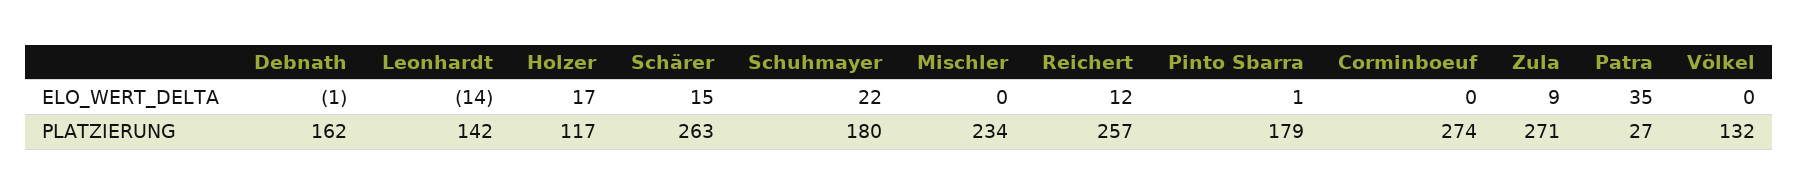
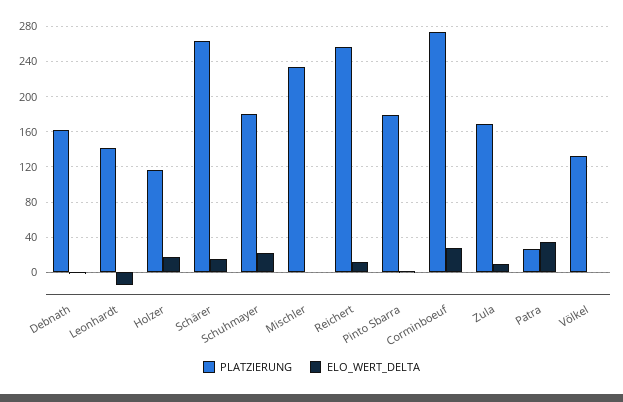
ELO_WERT_DELTA, Corminboeuf: 0 -> 30
PLATZIERUNG, Zula: 271 -> 170

